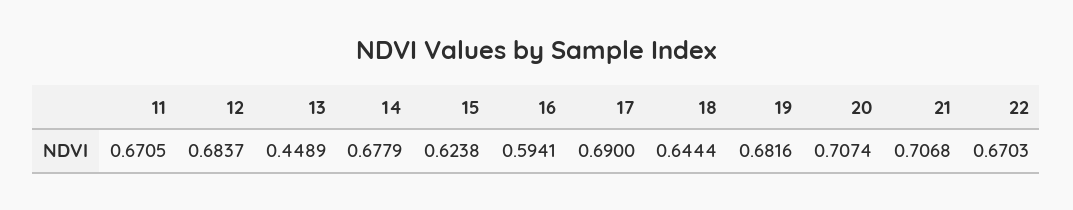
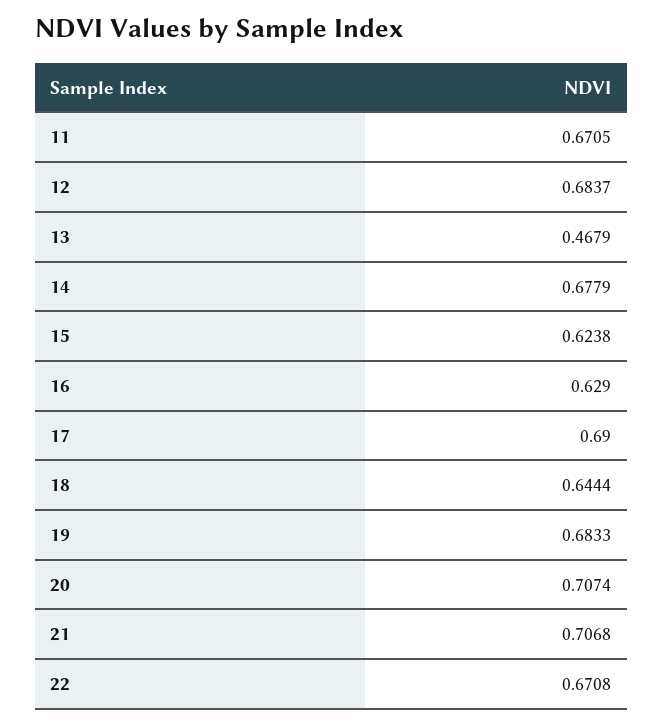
13: 0.4489 -> 0.4679
16: 0.5941 -> 0.629
19: 0.6816 -> 0.6833
22: 0.6703 -> 0.6708

